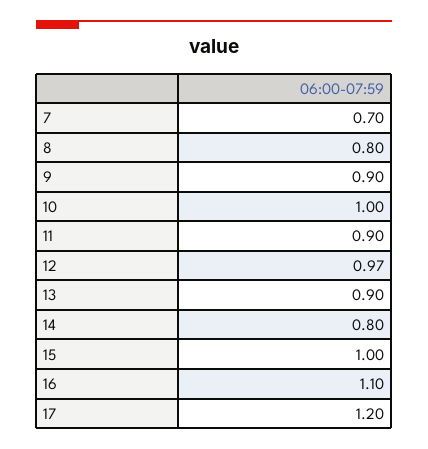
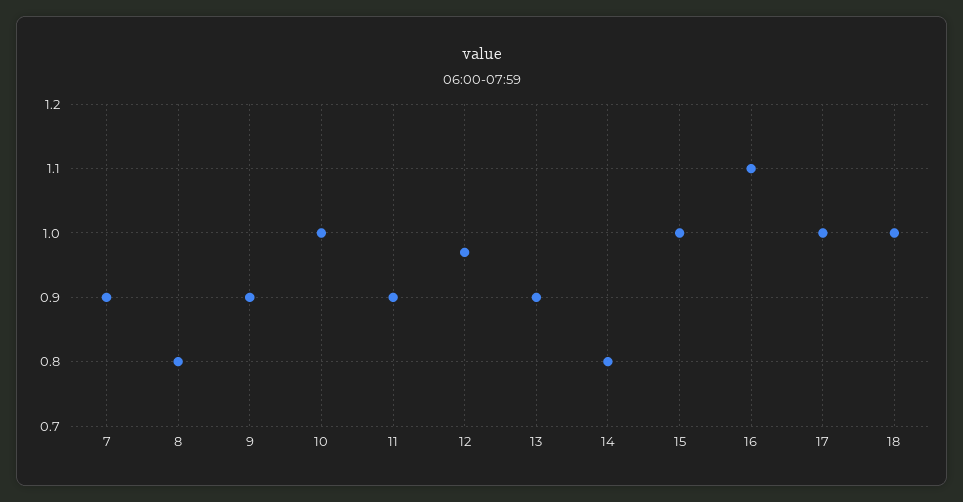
7: 0.7 -> 0.9
17: 1.2 -> 1
18: none -> 1

